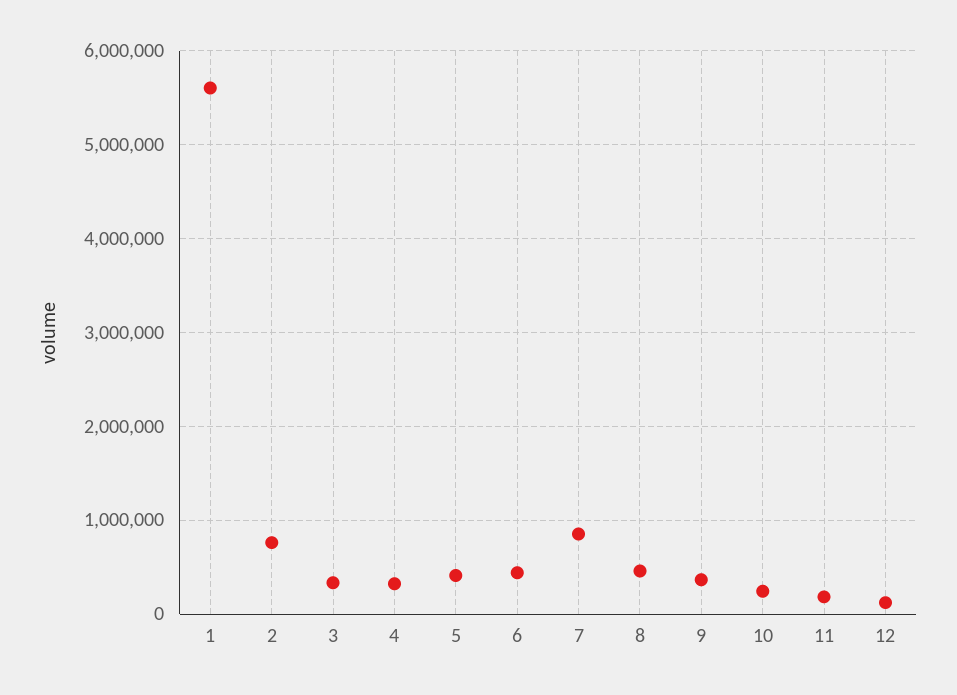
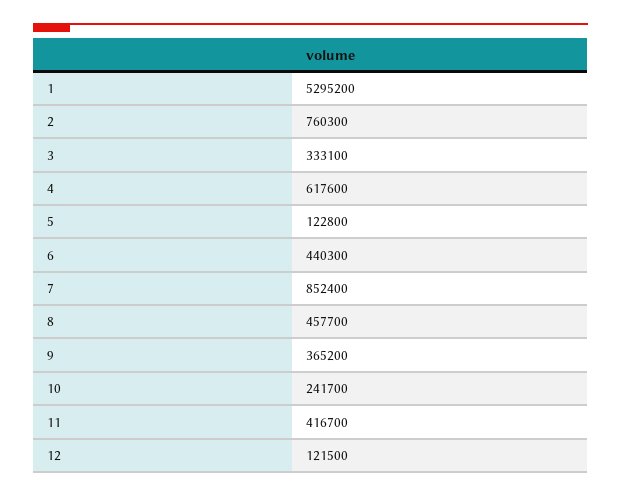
1: 5600000 -> 5295200
4: 300000 -> 617600
5: 400000 -> 122800
11: 200000 -> 416700

